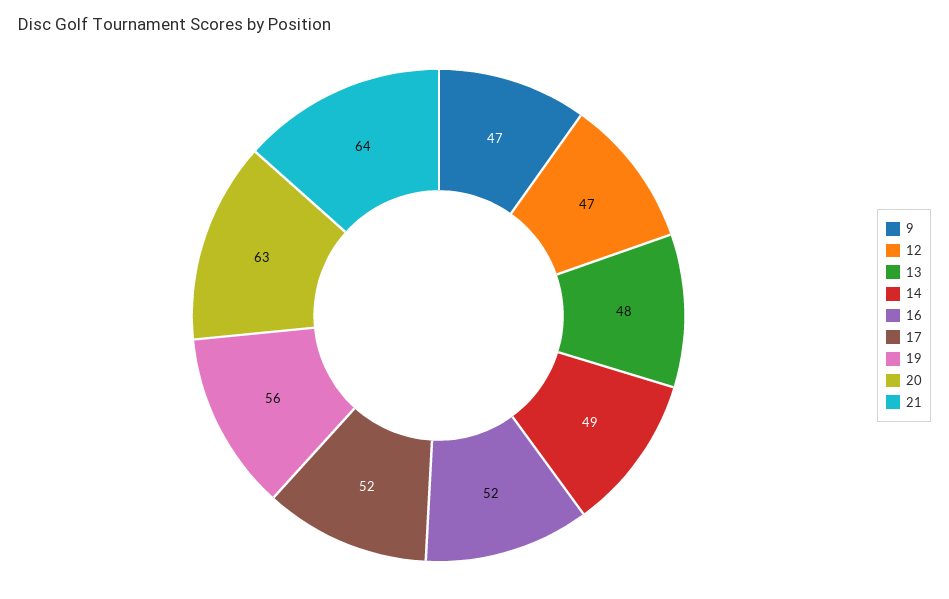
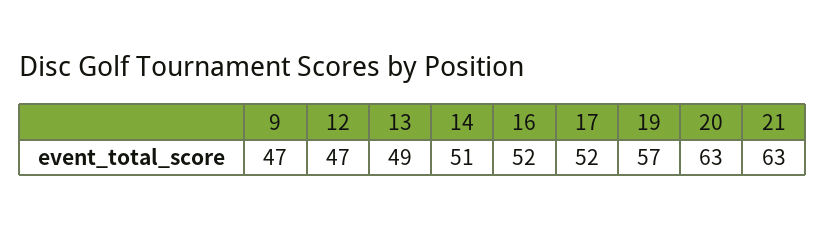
13: 48 -> 49
14: 49 -> 51
19: 56 -> 57
21: 64 -> 63

